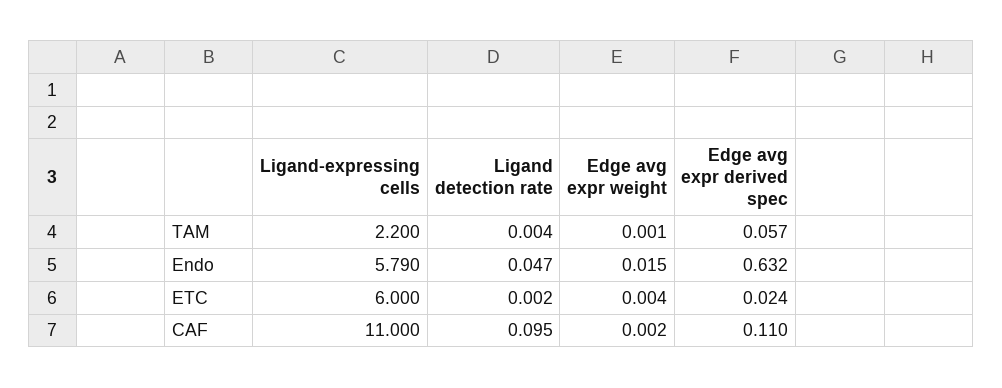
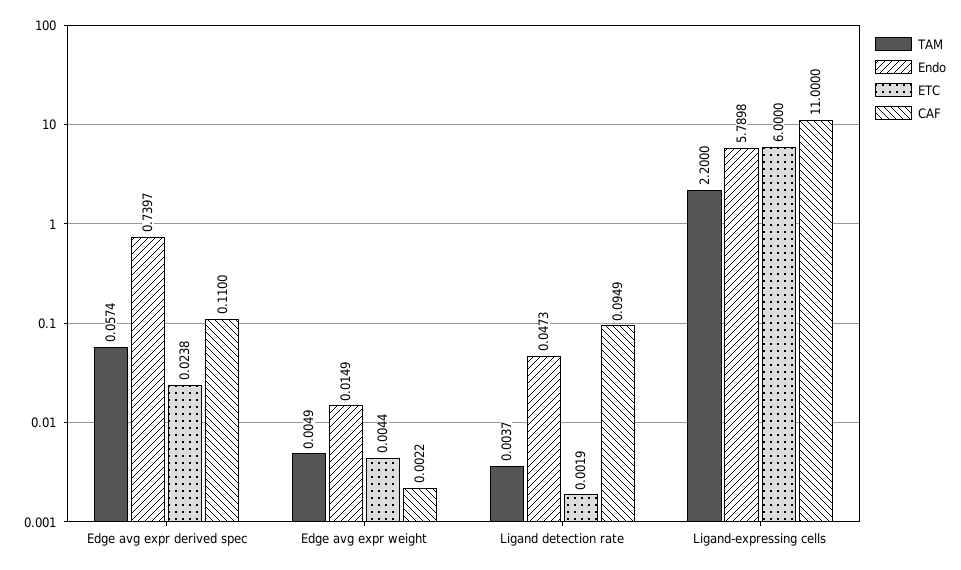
TAM, Edge avg expr weight: 0.001 -> 0.0049
Endo, Edge avg expr derived spec: 0.632 -> 0.7397

